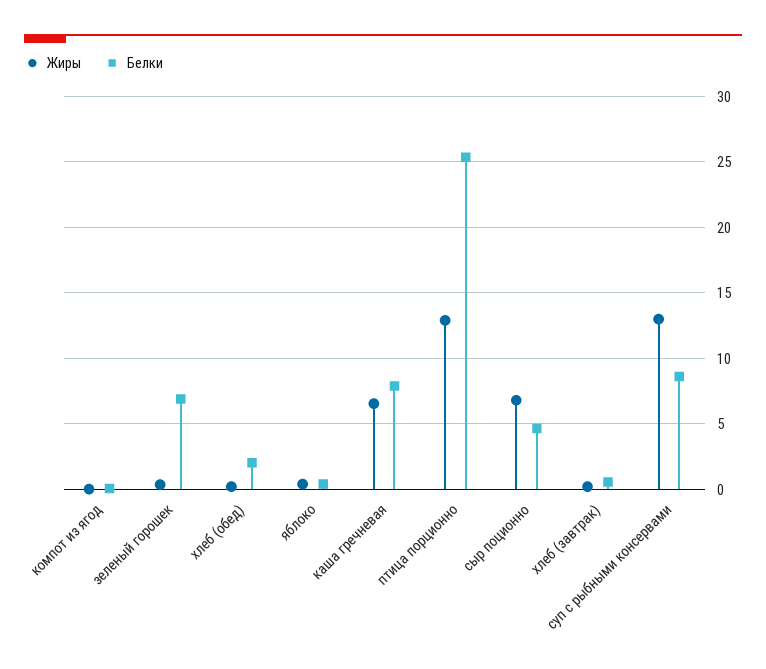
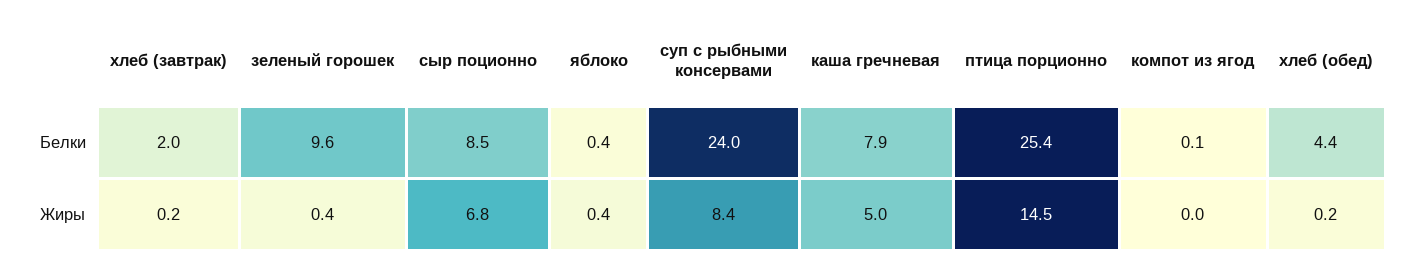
Белки, зеленый горошек: 7 -> 9.6
Белки, хлеб (обед): 2 -> 4.4
Жиры, каша гречневая: 6.5 -> 5
Жиры, птица порционно: 13 -> 14.5
Белки, сыр поционно: 4.5 -> 8.5
Белки, хлеб (завтрак): 0.5 -> 2
Жиры, суп с рыбными консервами: 13 -> 8.4
Белки, суп с рыбными консервами: 8.5 -> 24

